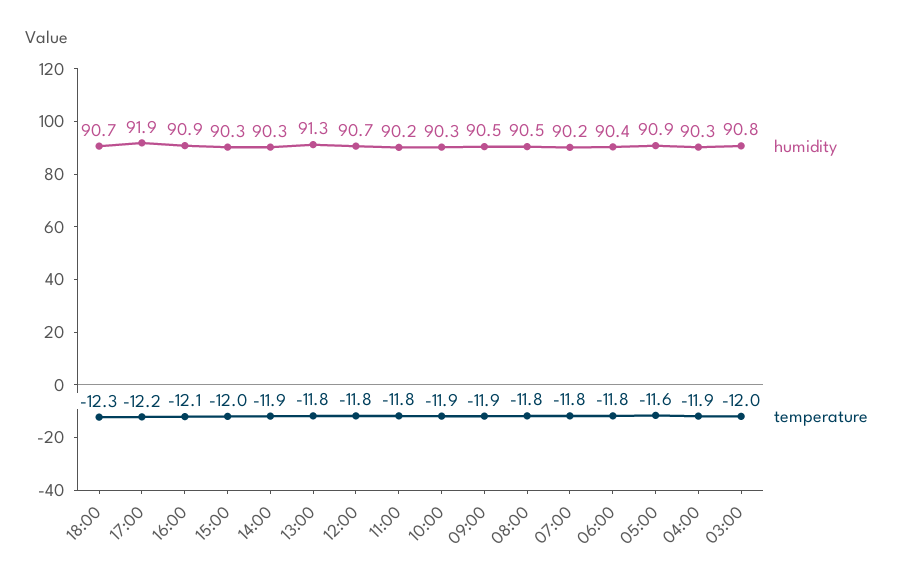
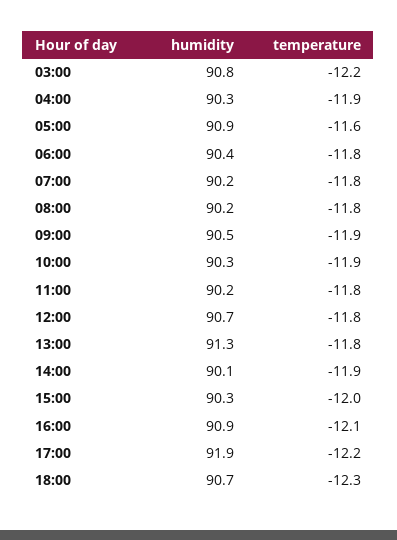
humidity, 14:00: 90.3 -> 90.1
humidity, 08:00: 90.5 -> 90.2
temperature, 03:00: -12 -> -12.2

